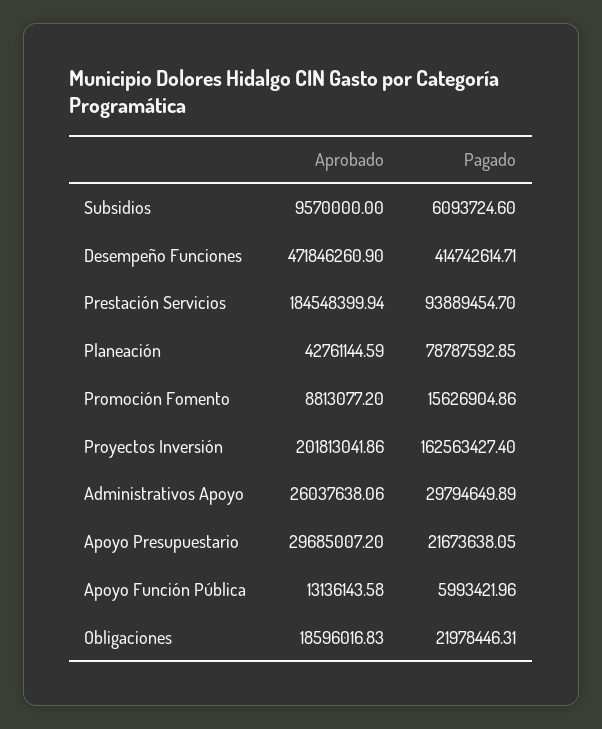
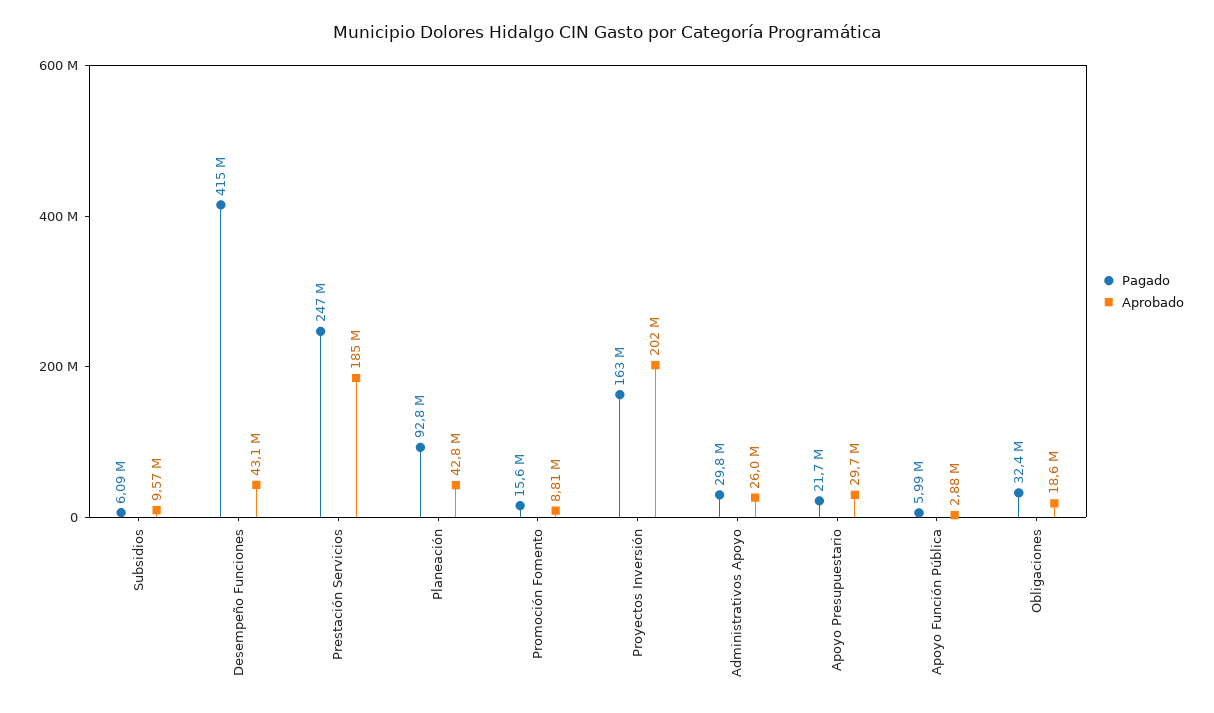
Aprobado, Desempeño Funciones: 471846260.9 -> 43100000
Pagado, Prestación Servicios: 93889454.7 -> 247000000
Pagado, Planeación: 78787592.85 -> 92800000
Aprobado, Apoyo Función Pública: 13136143.58 -> 2880000
Pagado, Obligaciones: 21978446.31 -> 32400000

